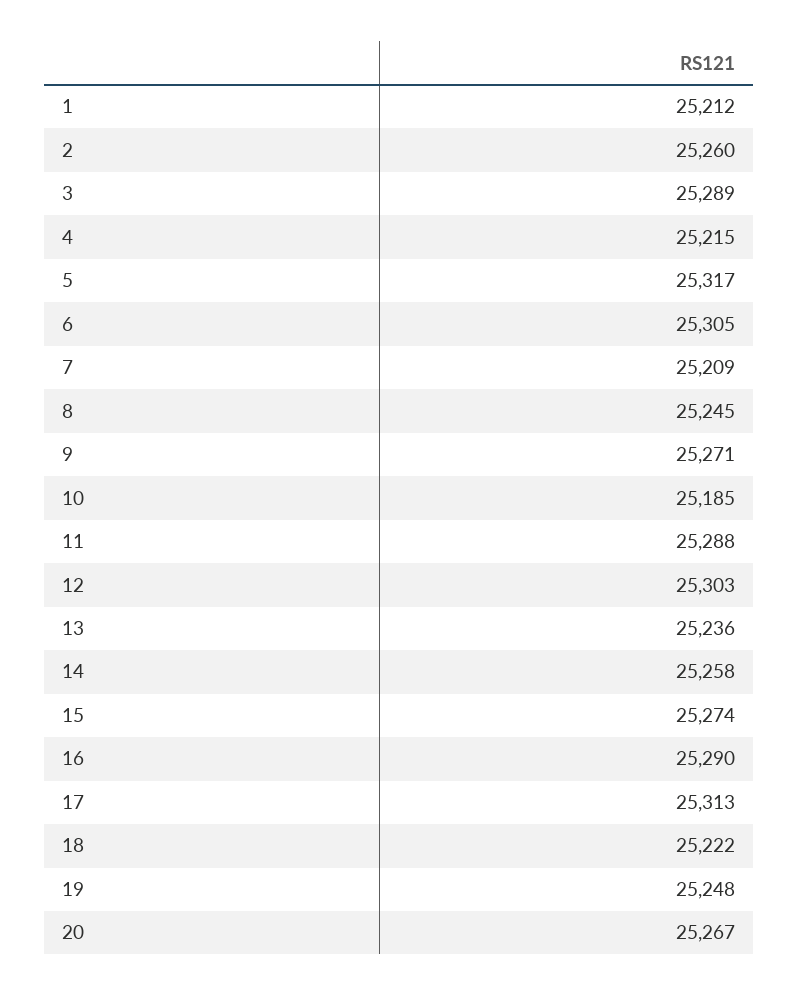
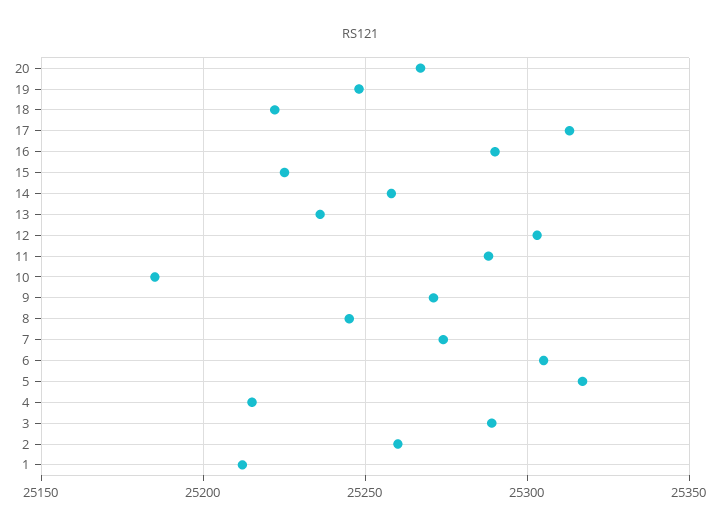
7: 25209 -> 25275
15: 25274 -> 25225

